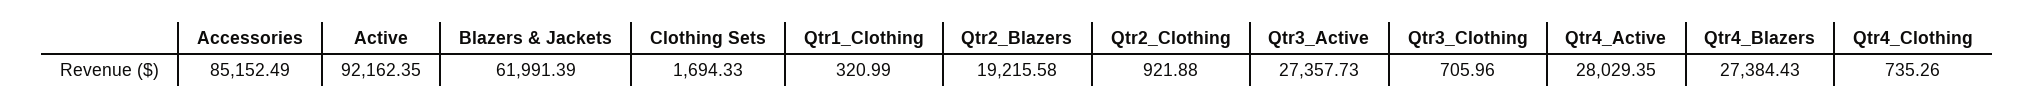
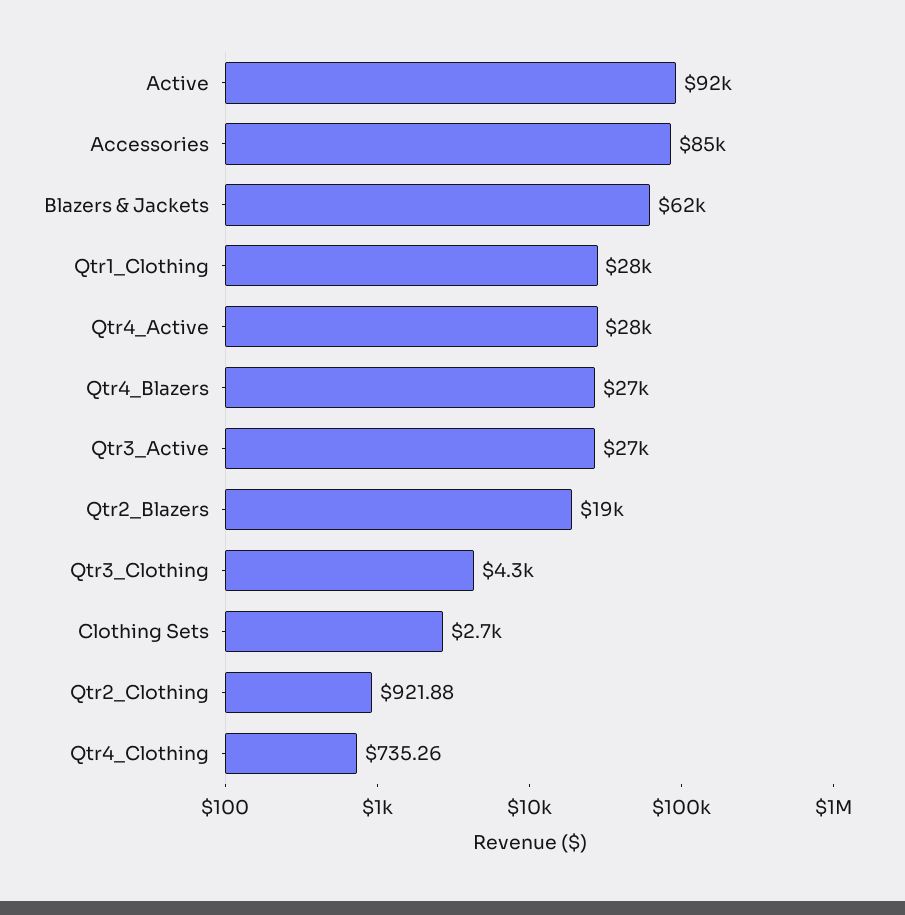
Clothing Sets: 1694.33 -> 2700
Qtr1_Clothing: 320.99 -> 28000
Qtr3_Clothing: 705.96 -> 4300

